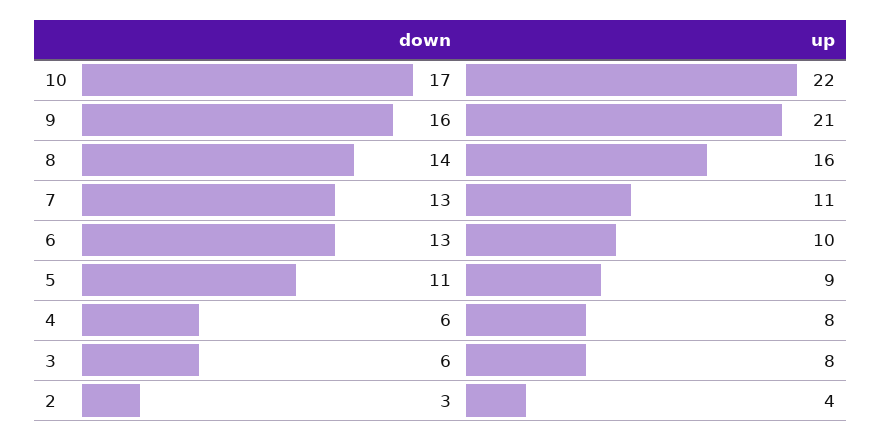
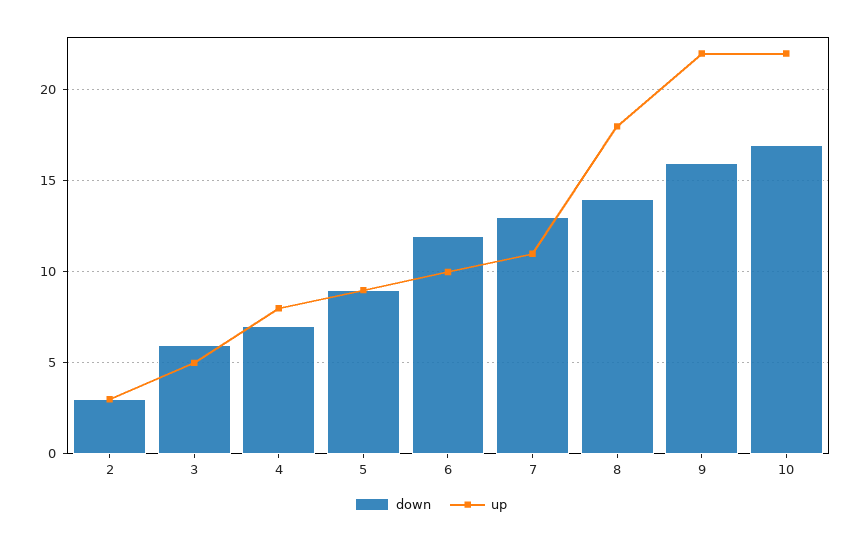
up, 9: 21 -> 22
up, 8: 16 -> 18
down, 6: 13 -> 12
down, 5: 11 -> 9
down, 4: 6 -> 7
up, 3: 8 -> 5
up, 2: 4 -> 3

